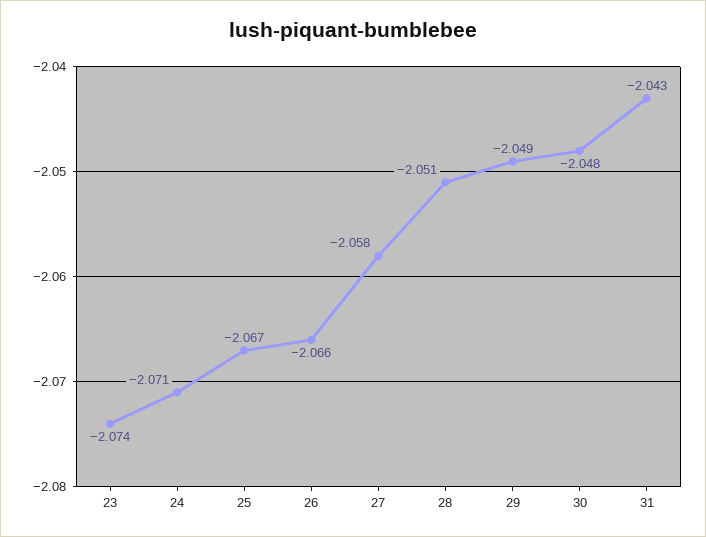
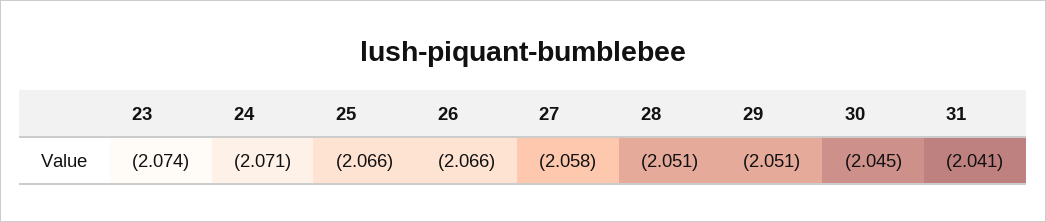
25: -2.067 -> -2.066
29: -2.049 -> -2.051
30: -2.048 -> -2.045
31: -2.043 -> -2.041

